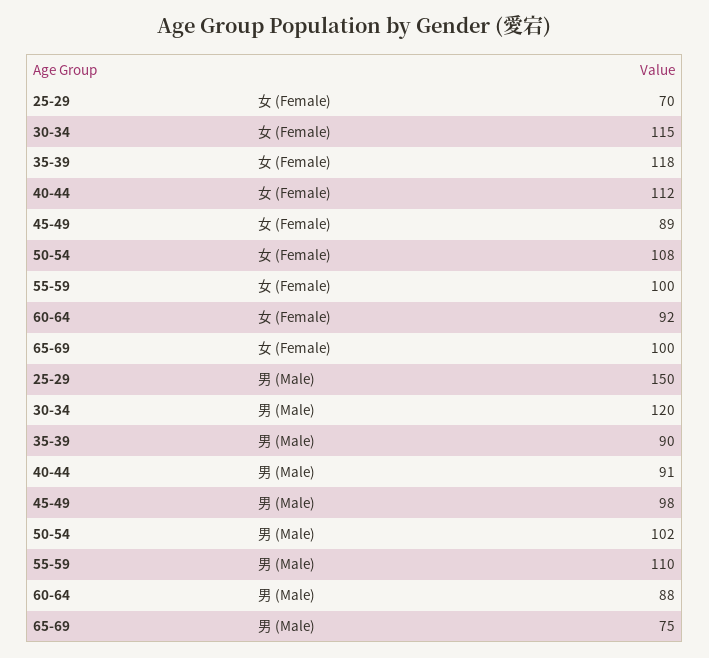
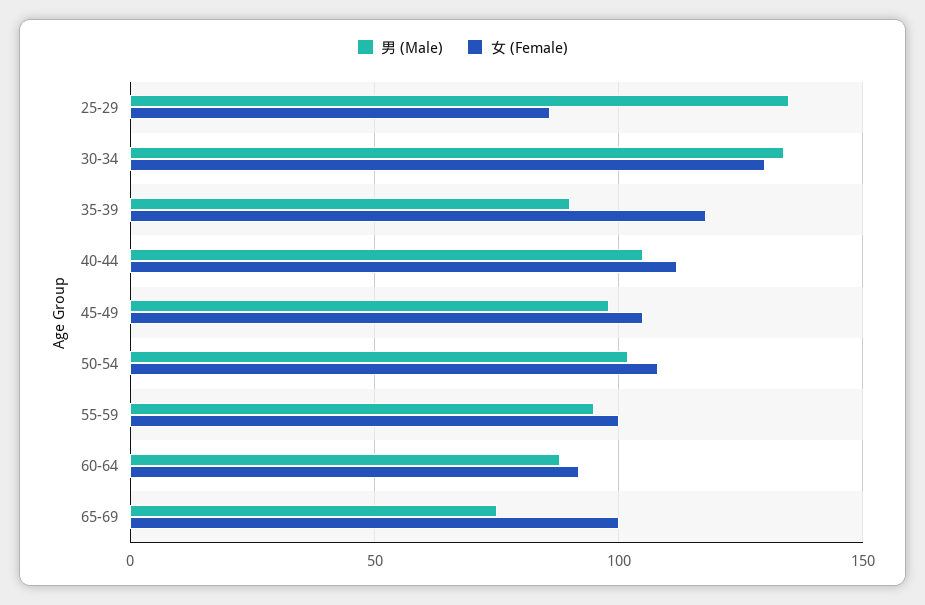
女 (Female), 25-29: 70 -> 85
女 (Female), 30-34: 115 -> 130
女 (Female), 45-49: 89 -> 105
男 (Male), 25-29: 150 -> 135
男 (Male), 30-34: 120 -> 135
男 (Male), 40-44: 91 -> 105
男 (Male), 55-59: 110 -> 95

